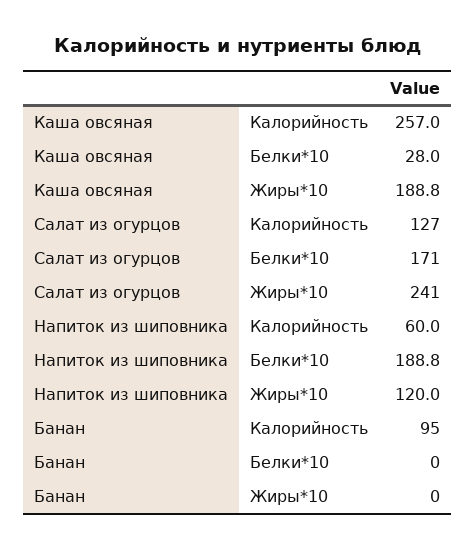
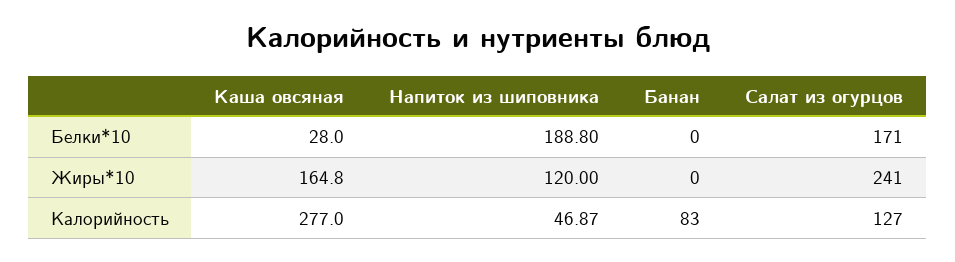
Каша овсяная, Калорийность: 257 -> 277
Каша овсяная, Жиры*10: 188.8 -> 164.8
Напиток из шиповника, Калорийность: 60 -> 46.87
Банан, Калорийность: 95 -> 83

